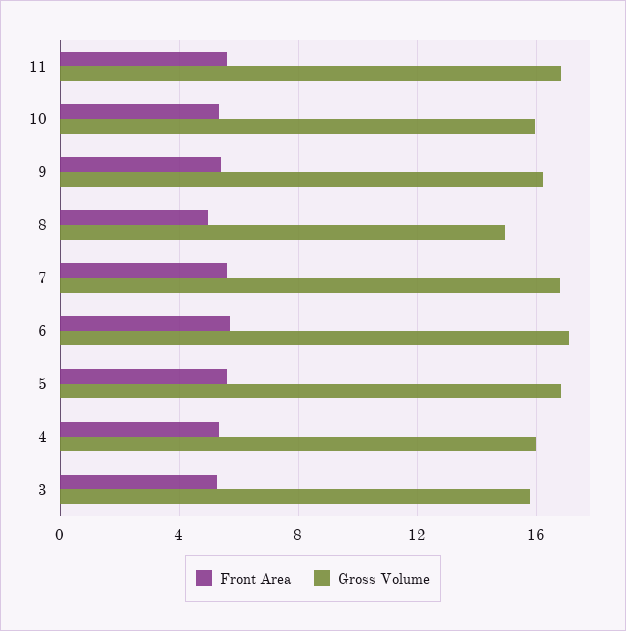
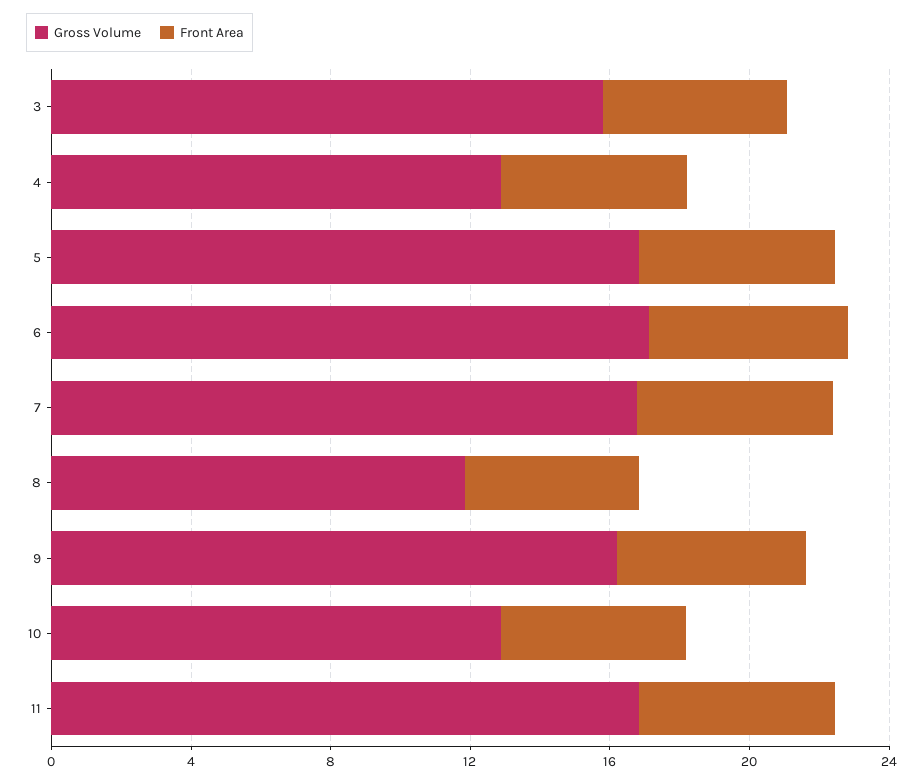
Gross Volume, 10: 16 -> 13
Gross Volume, 8: 15 -> 12
Gross Volume, 4: 16 -> 13

